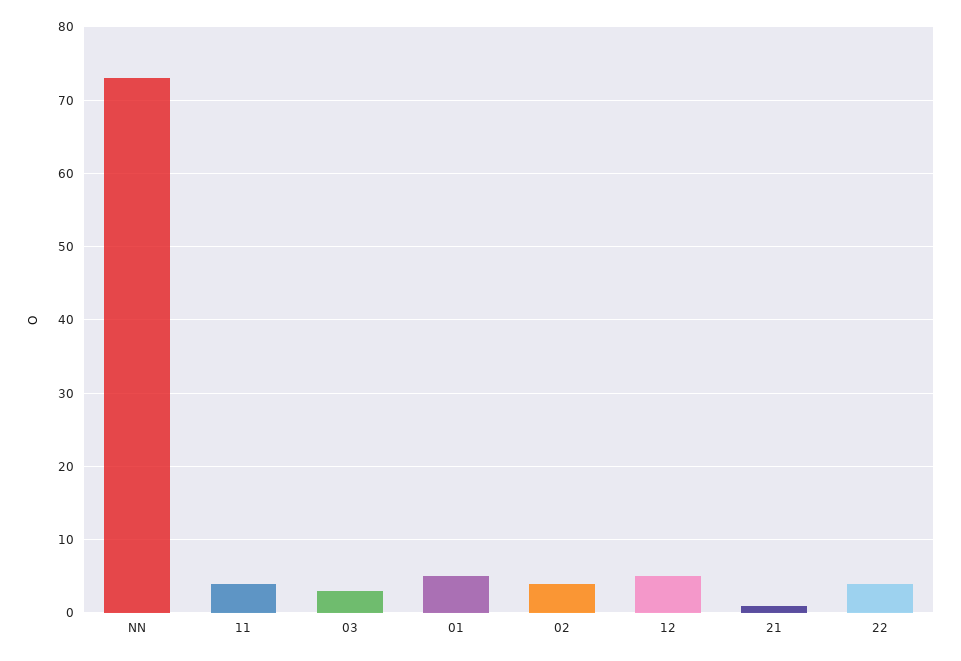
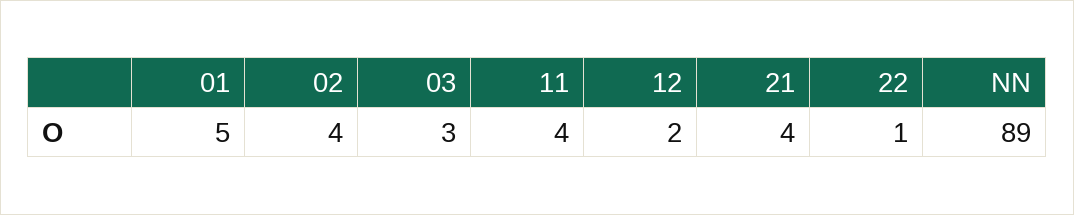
NN: 73 -> 89
12: 5 -> 2
21: 1 -> 4
22: 4 -> 1

